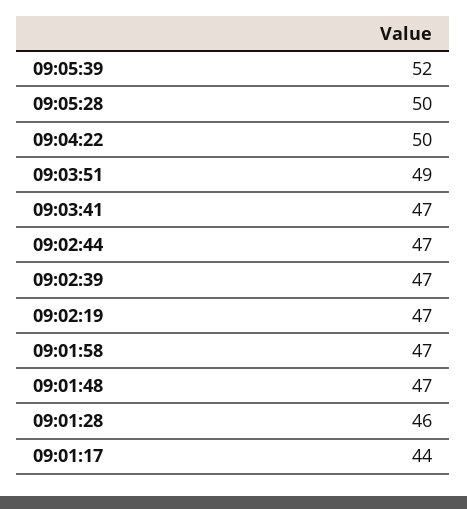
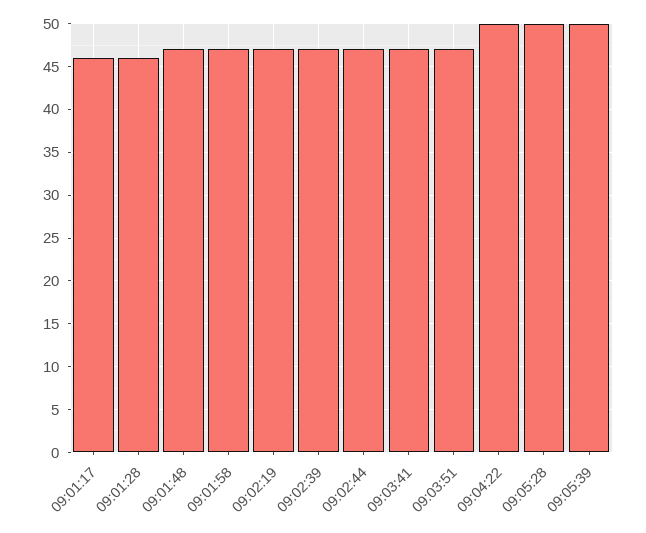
09:05:39: 52 -> 50
09:03:51: 49 -> 47
09:01:17: 44 -> 46

